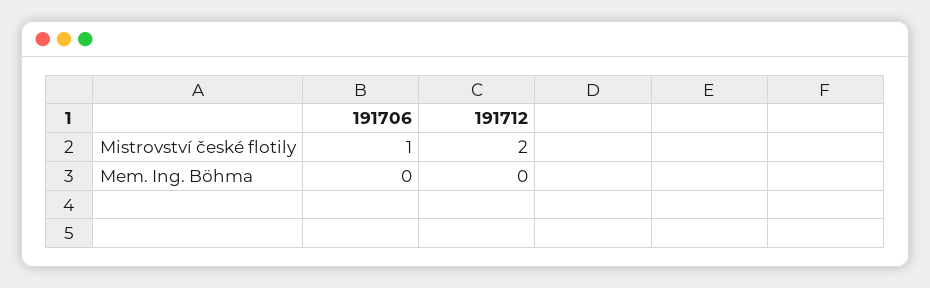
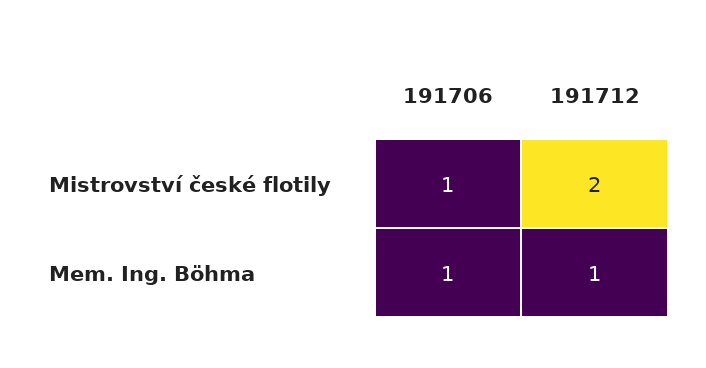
191706, Mem. Ing. Böhma: 0 -> 1
191712, Mem. Ing. Böhma: 0 -> 1

